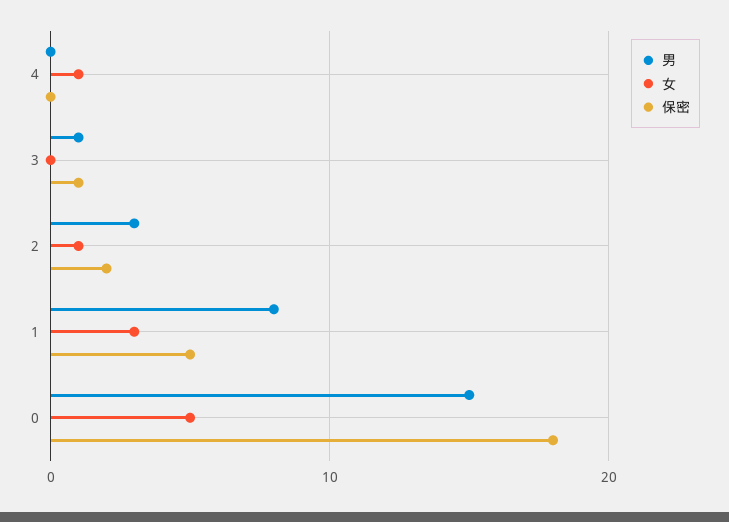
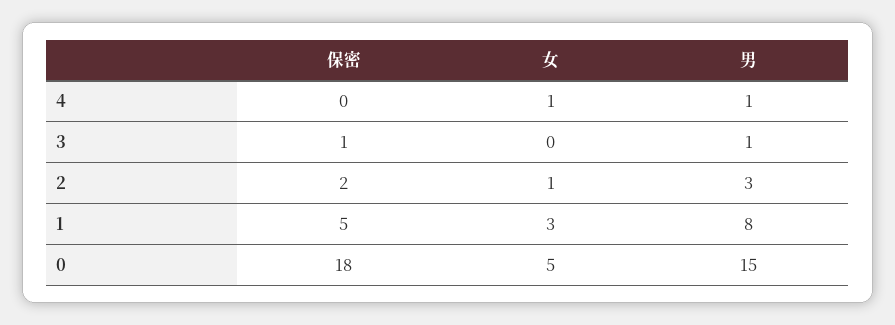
男, 4: 0 -> 1

